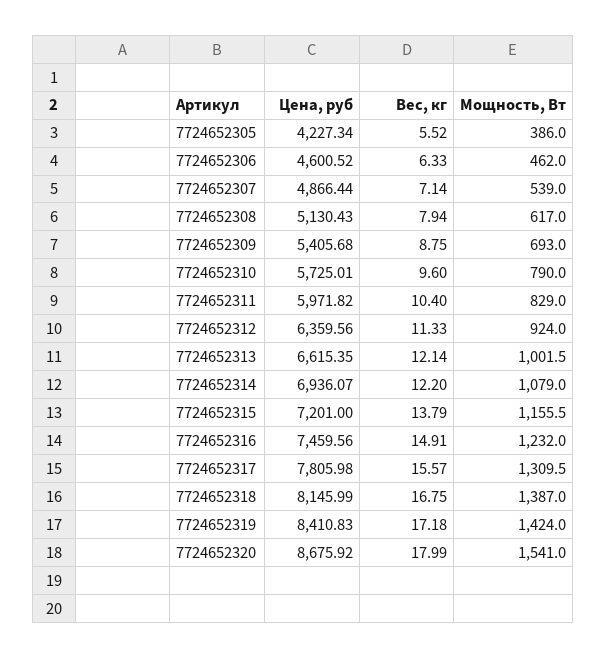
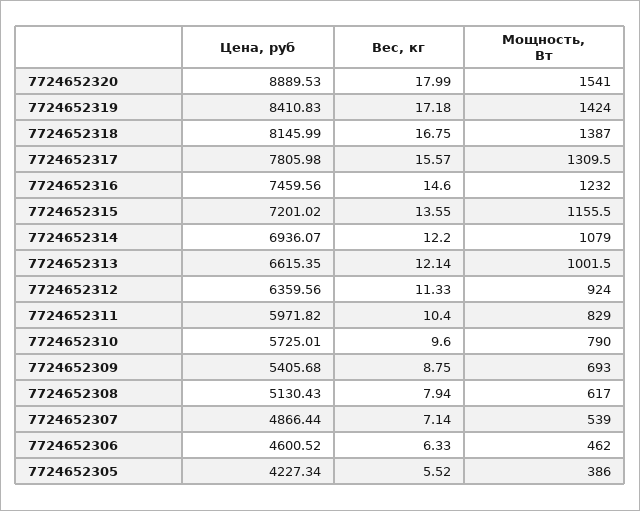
Цена, руб, 7724652315: 7201 -> 7201.02
Вес, кг, 7724652315: 13.79 -> 13.55
Вес, кг, 7724652316: 14.91 -> 14.6
Цена, руб, 7724652320: 8675.92 -> 8889.53

